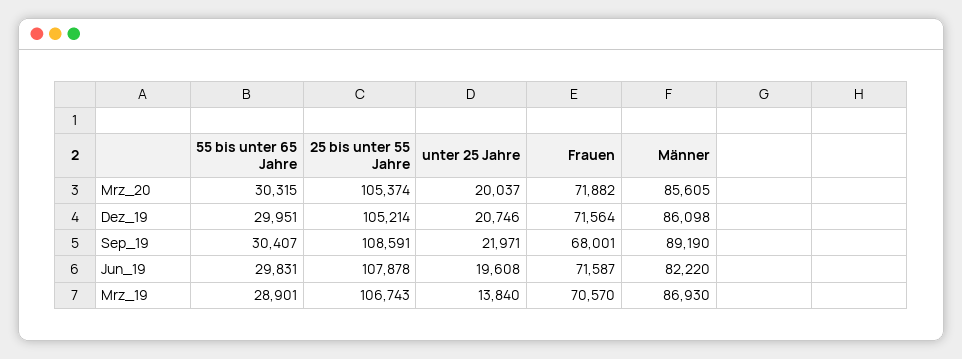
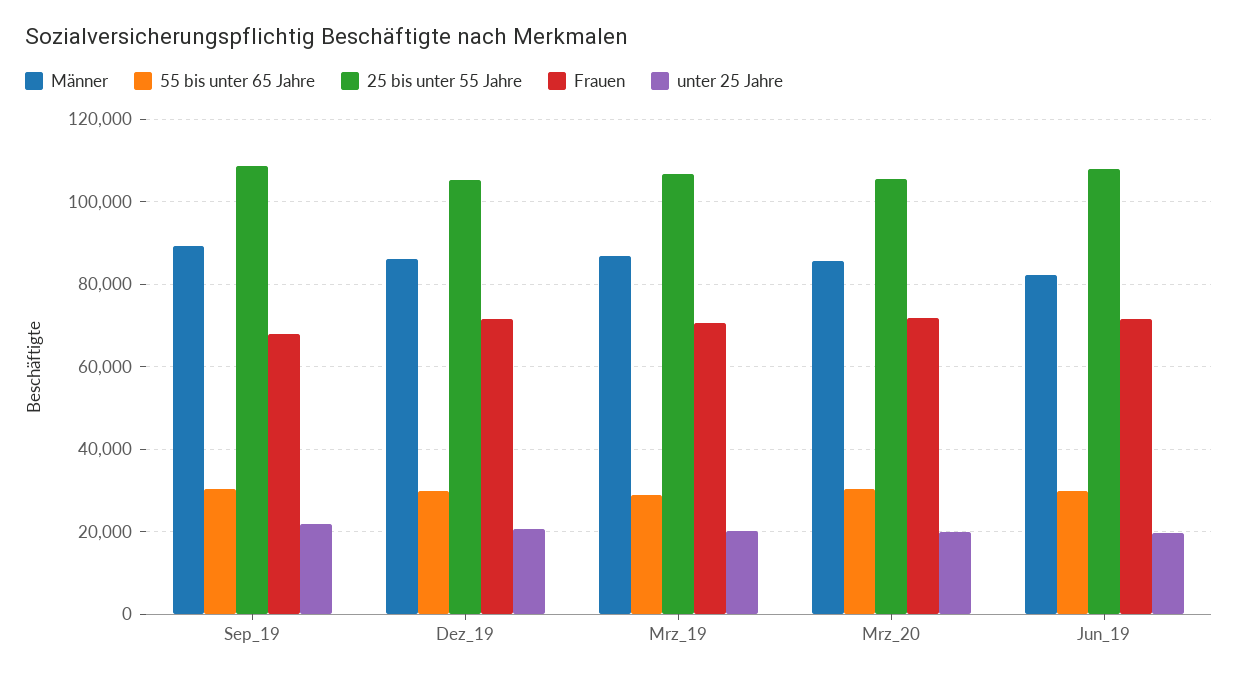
unter 25 Jahre, Mrz_19: 13840 -> 20000

